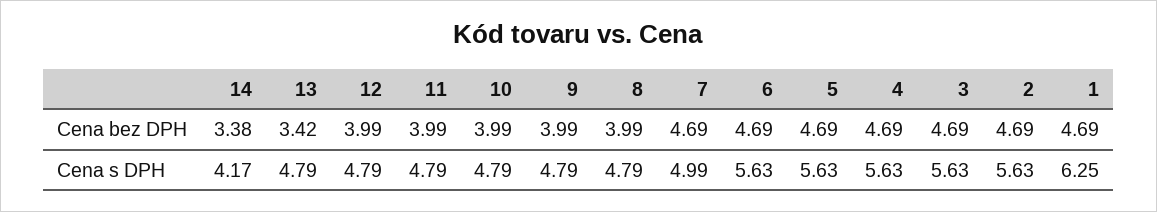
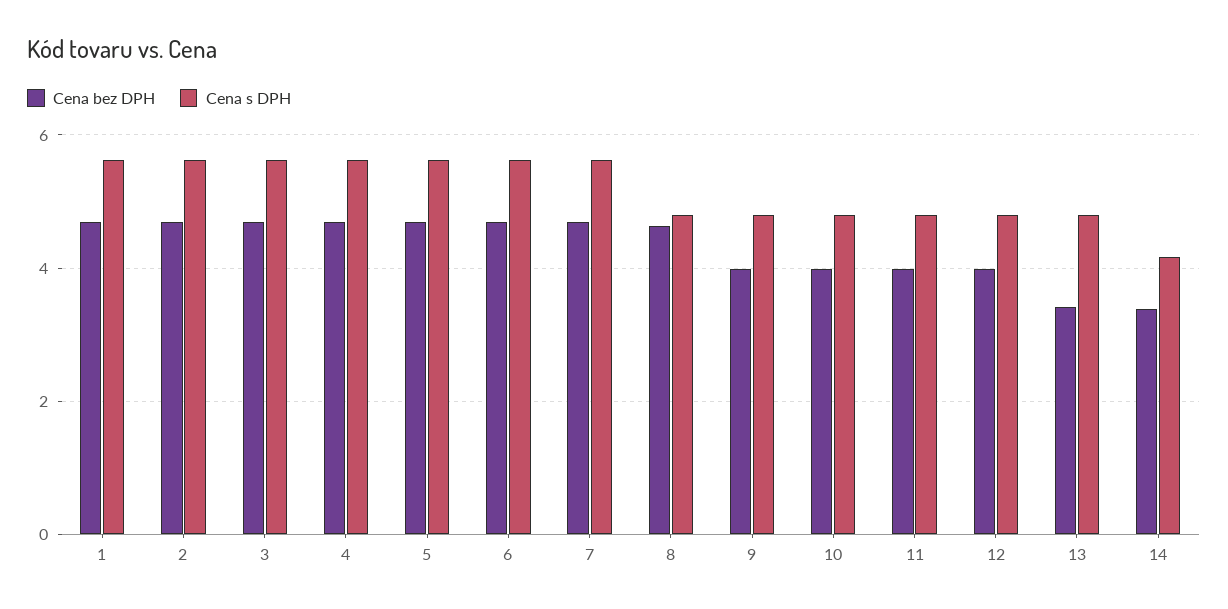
Cena bez DPH, 8: 3.99 -> 4.6
Cena s DPH, 7: 4.99 -> 5.6
Cena s DPH, 1: 6.25 -> 5.6

